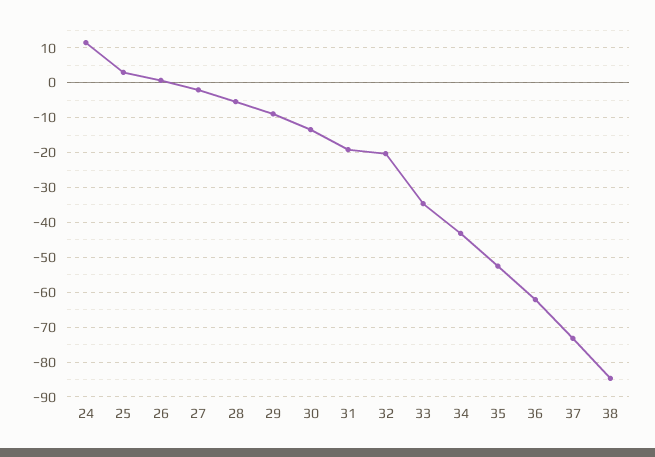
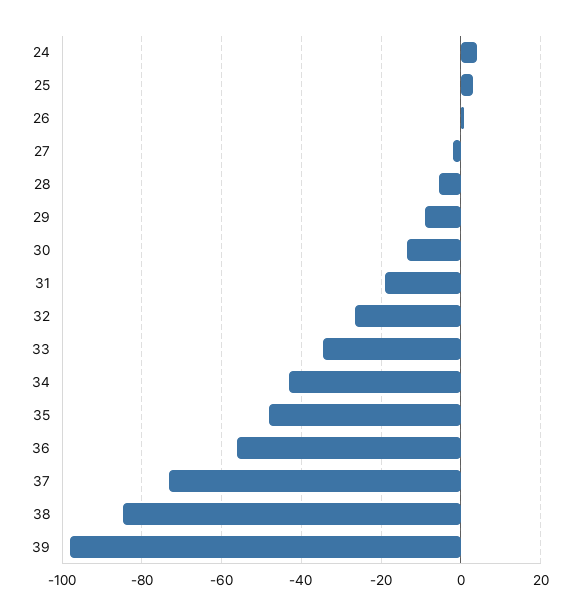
24: 12 -> 4
32: -20 -> -26
35: -52 -> -48
36: -62 -> -56
39: none -> -98

